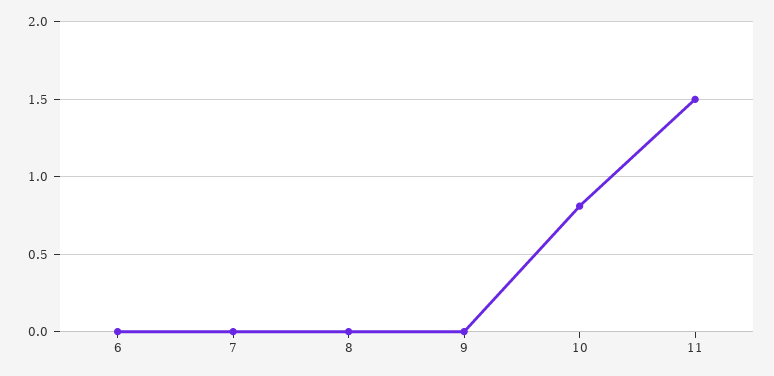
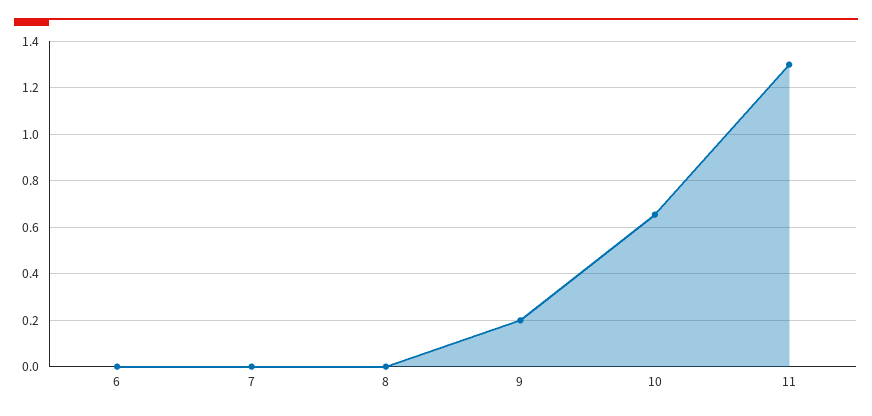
9: 0 -> 0.2
10: 0.8 -> 0.65
11: 1.5 -> 1.3

